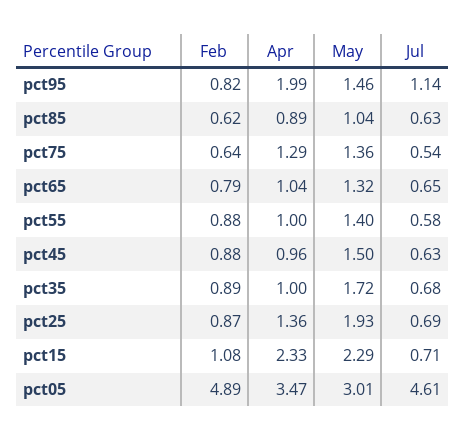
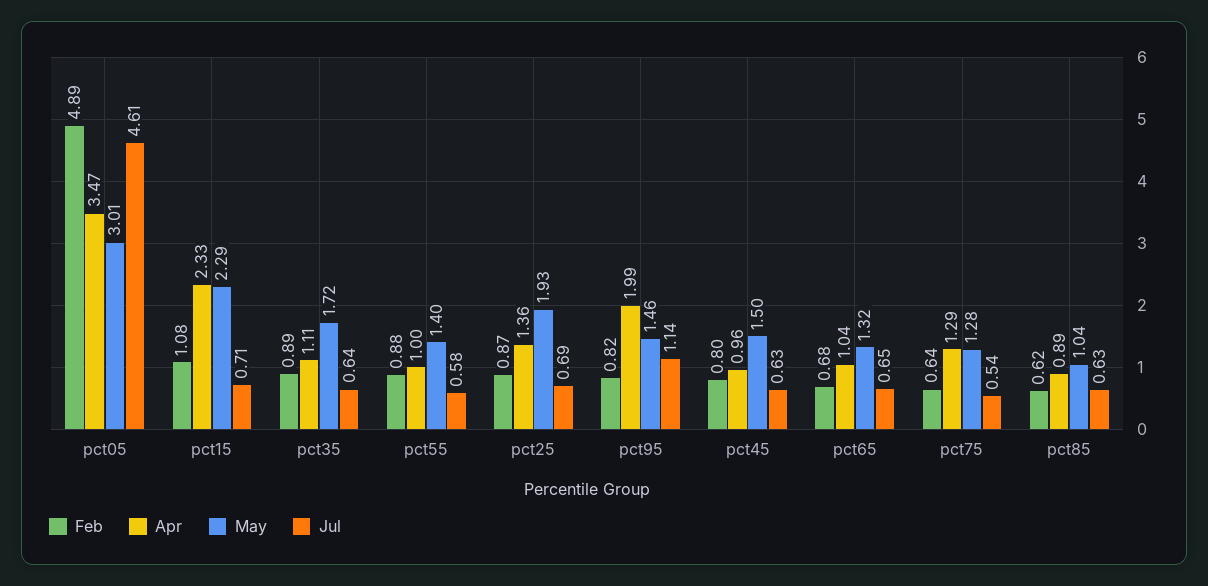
May, pct75: 1.36 -> 1.28
Feb, pct65: 0.79 -> 0.68
Feb, pct45: 0.88 -> 0.8
Apr, pct35: 1 -> 1.11
Jul, pct35: 0.68 -> 0.64

